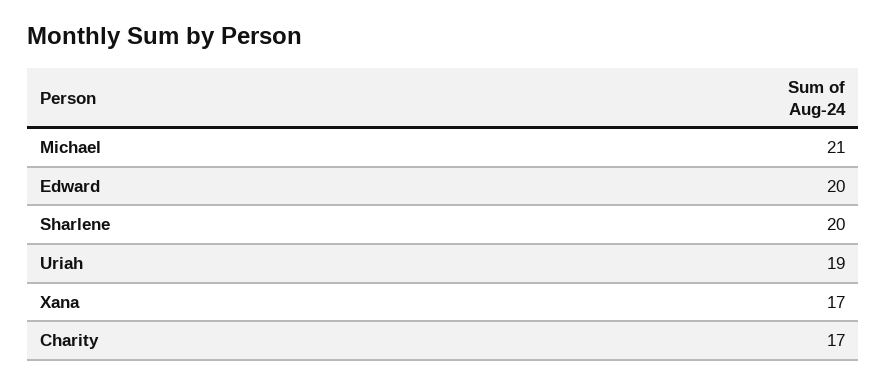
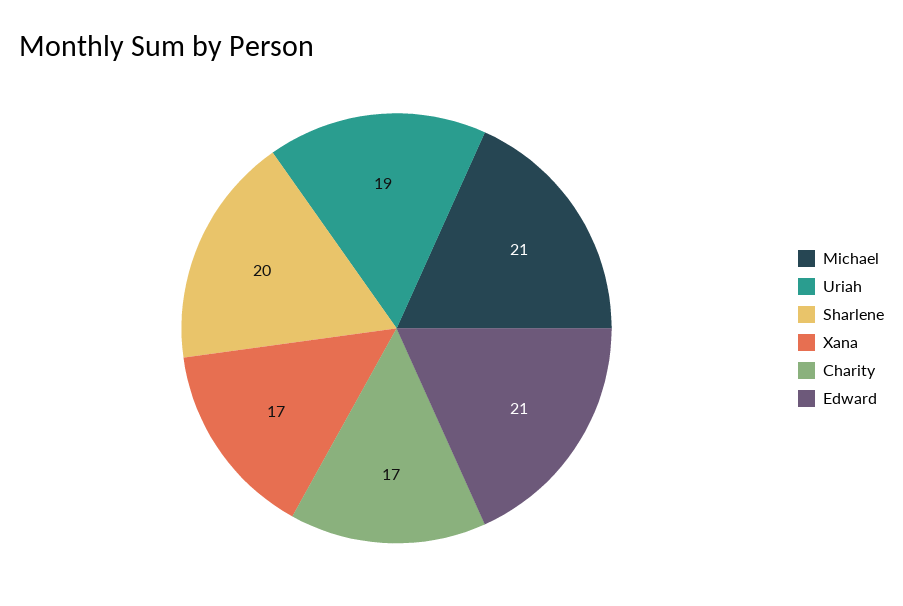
Edward: 20 -> 21

